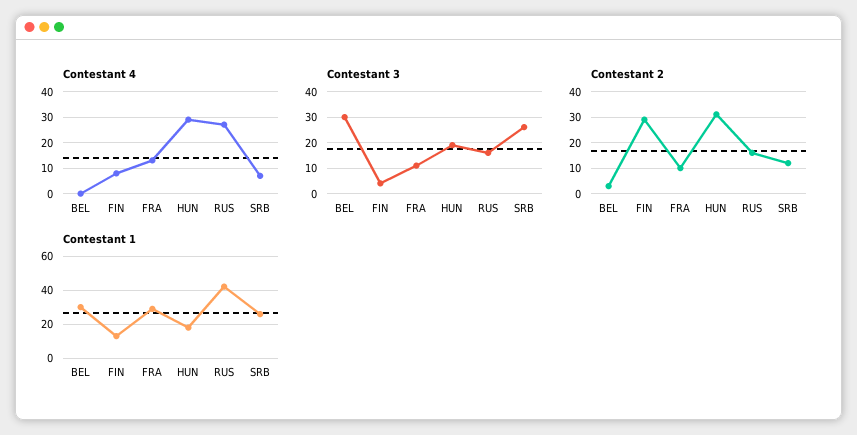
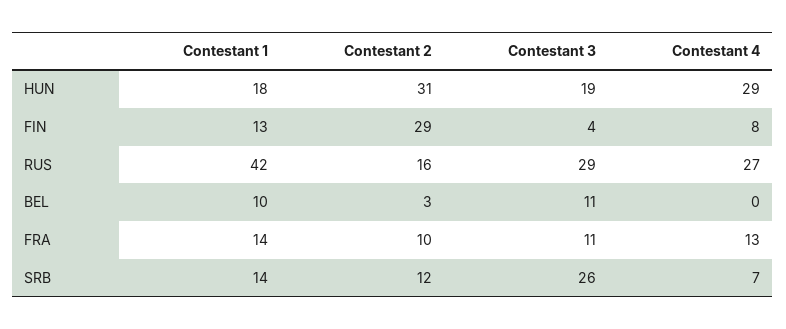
Contestant 3, BEL: 30 -> 11
Contestant 3, RUS: 15 -> 29
Contestant 1, BEL: 30 -> 10
Contestant 1, FRA: 30 -> 14
Contestant 1, SRB: 25 -> 14

